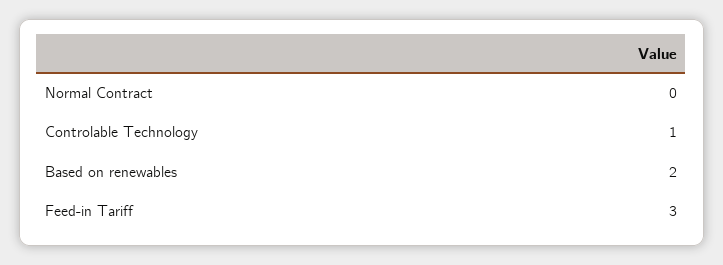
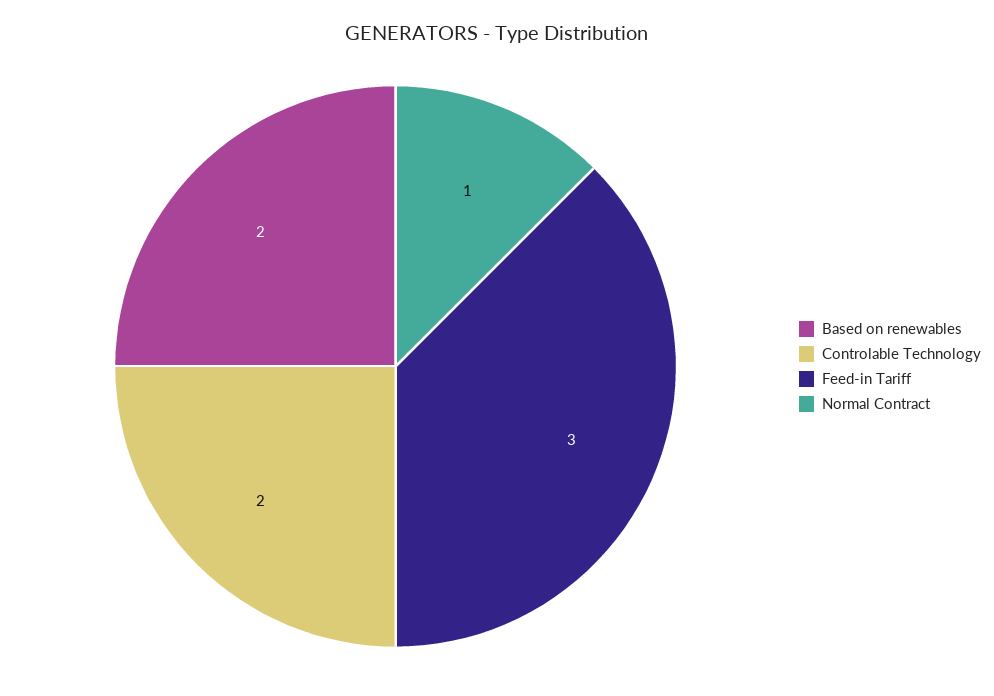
Normal Contract: 0 -> 1
Controlable Technology: 1 -> 2

